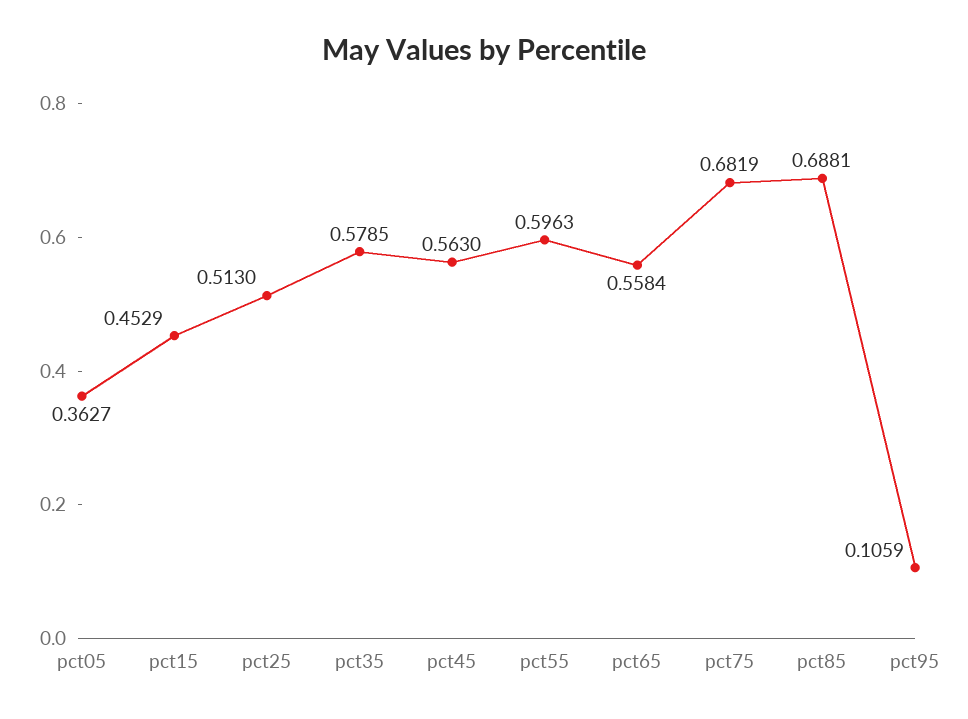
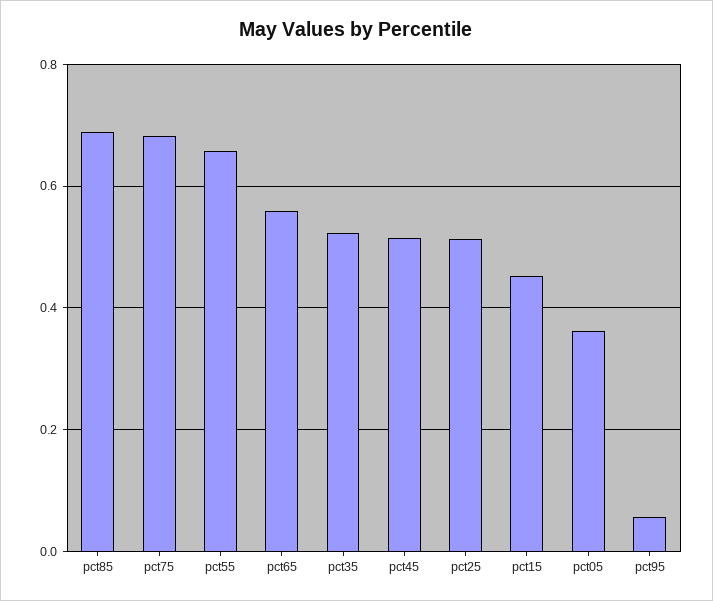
pct35: 0.5785 -> 0.52
pct45: 0.563 -> 0.52
pct55: 0.5963 -> 0.66
pct95: 0.1059 -> 0.06

